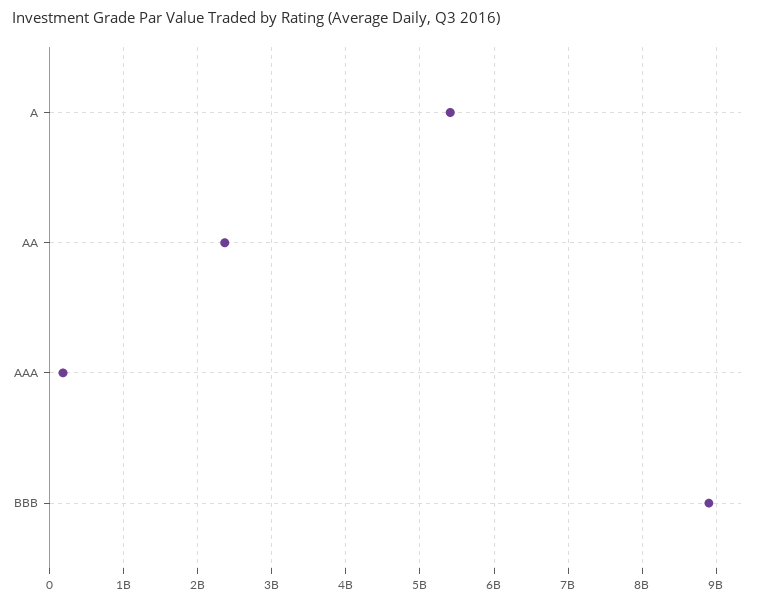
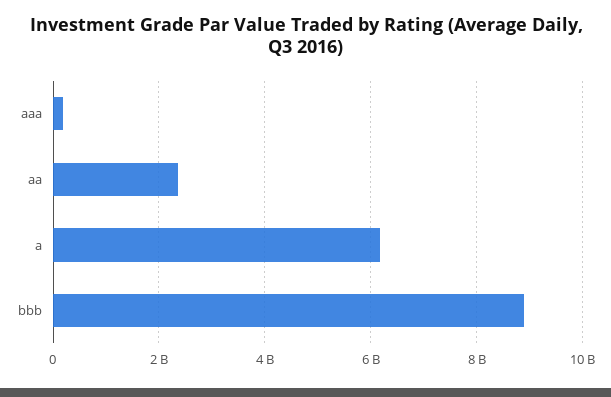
A: 5400000000 -> 6200000000

